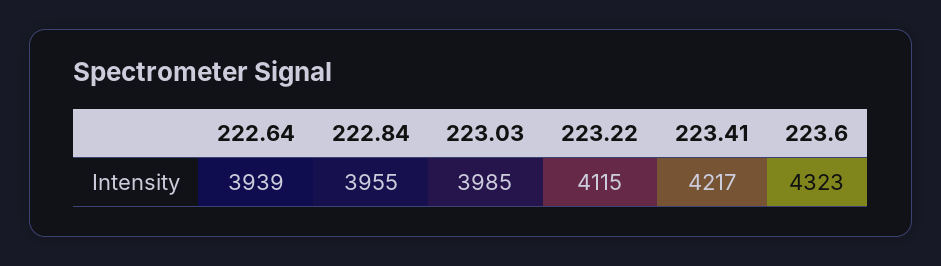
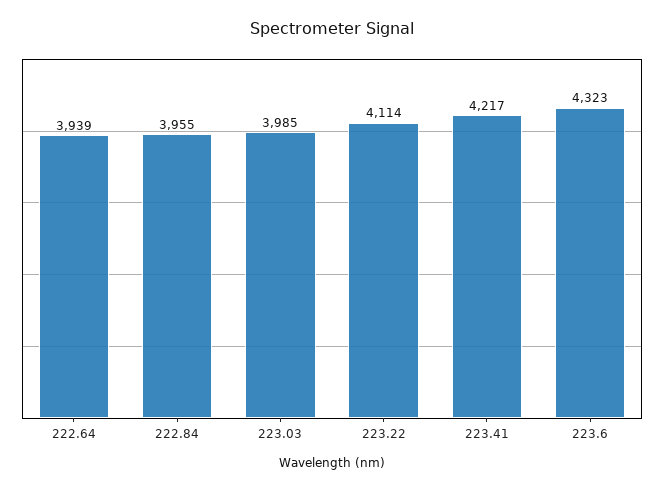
223.22: 4115 -> 4114

